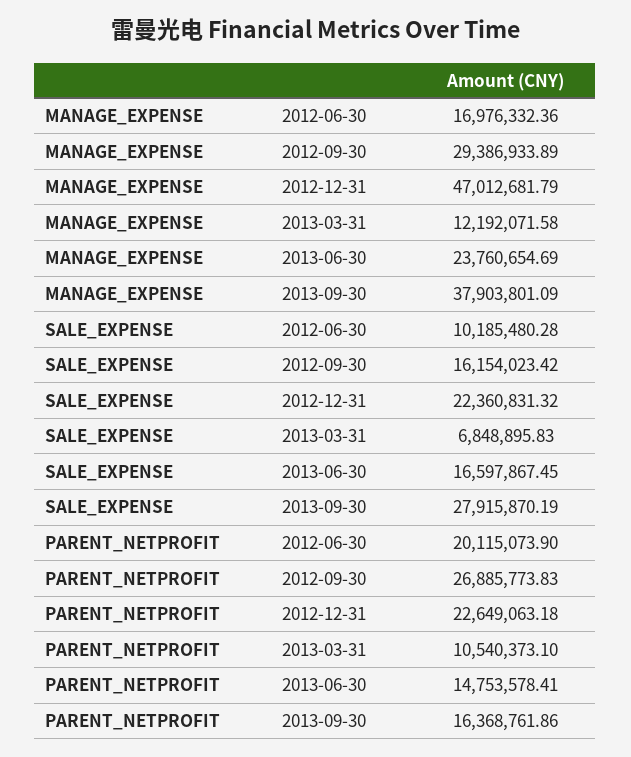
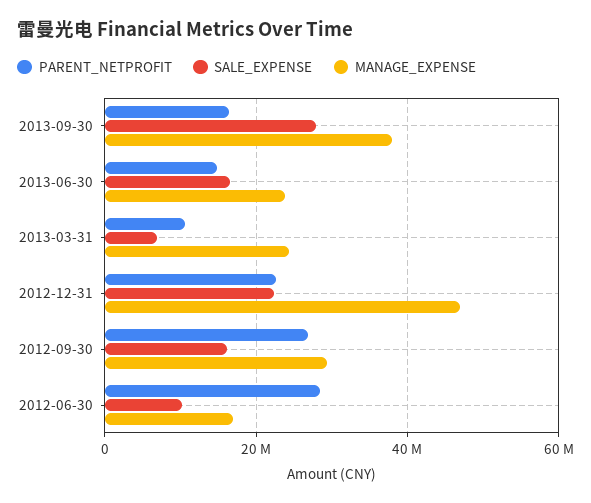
MANAGE_EXPENSE, 2013-03-31: 12192071.58 -> 24000000
PARENT_NETPROFIT, 2012-06-30: 20115073.9 -> 28000000

